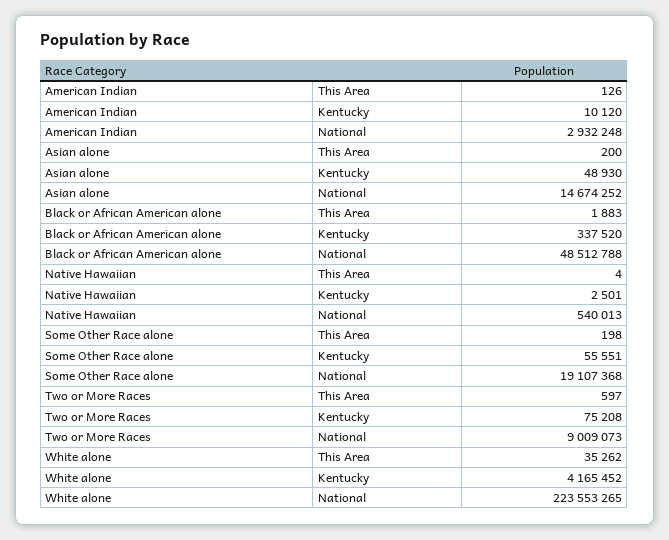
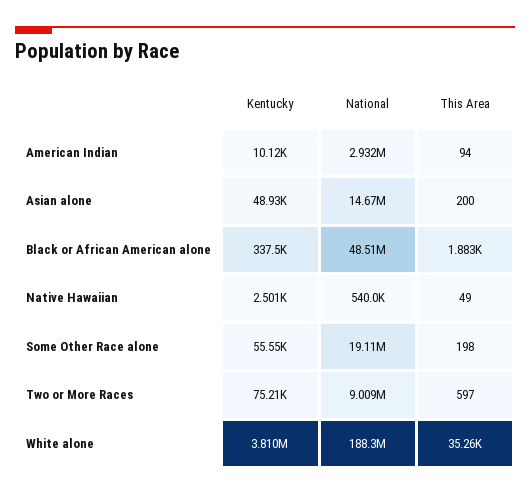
American Indian, This Area: 126 -> 94
Native Hawaiian, This Area: 4 -> 49
White alone, Kentucky: 4165452 -> 3810000
White alone, National: 223553265 -> 188300000

